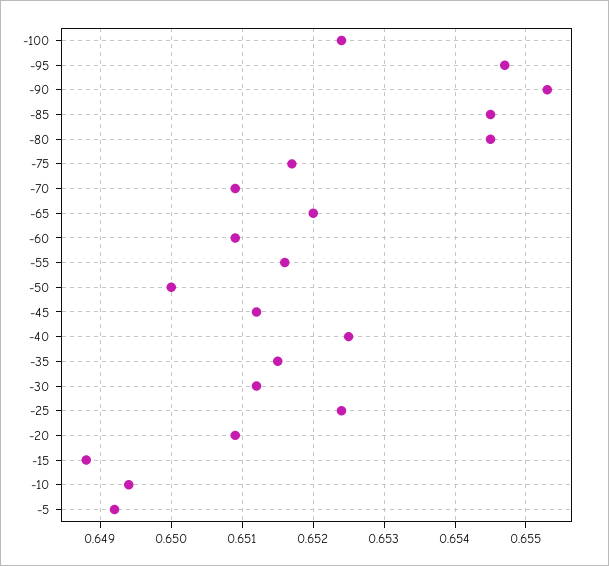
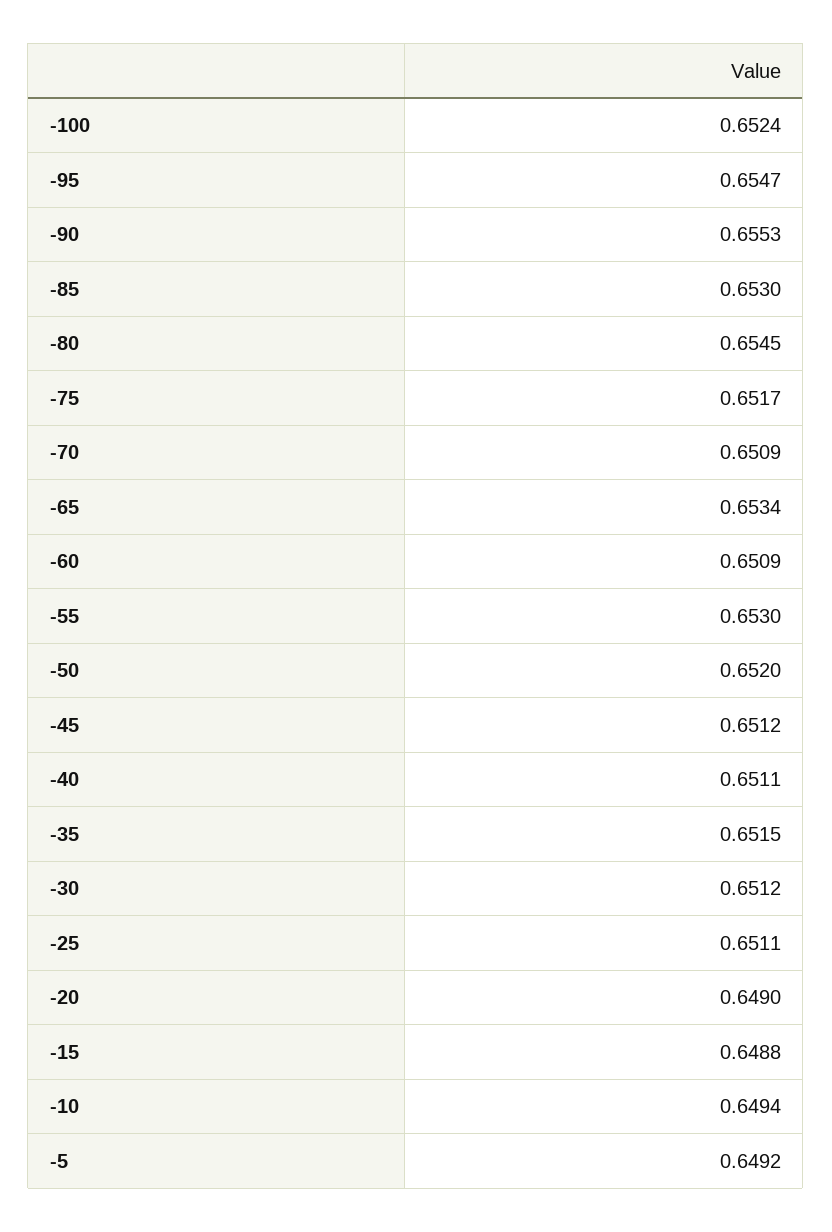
-85: 0.6545 -> 0.653
-65: 0.652 -> 0.6534
-55: 0.6516 -> 0.653
-50: 0.65 -> 0.652
-40: 0.6525 -> 0.6511
-25: 0.6524 -> 0.6511
-20: 0.6509 -> 0.649

